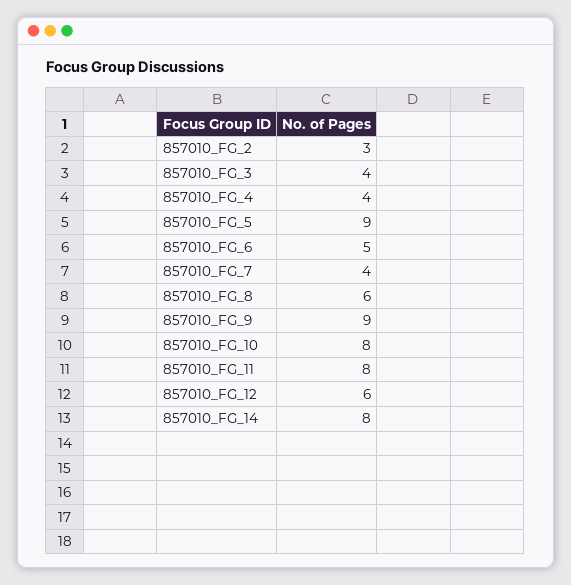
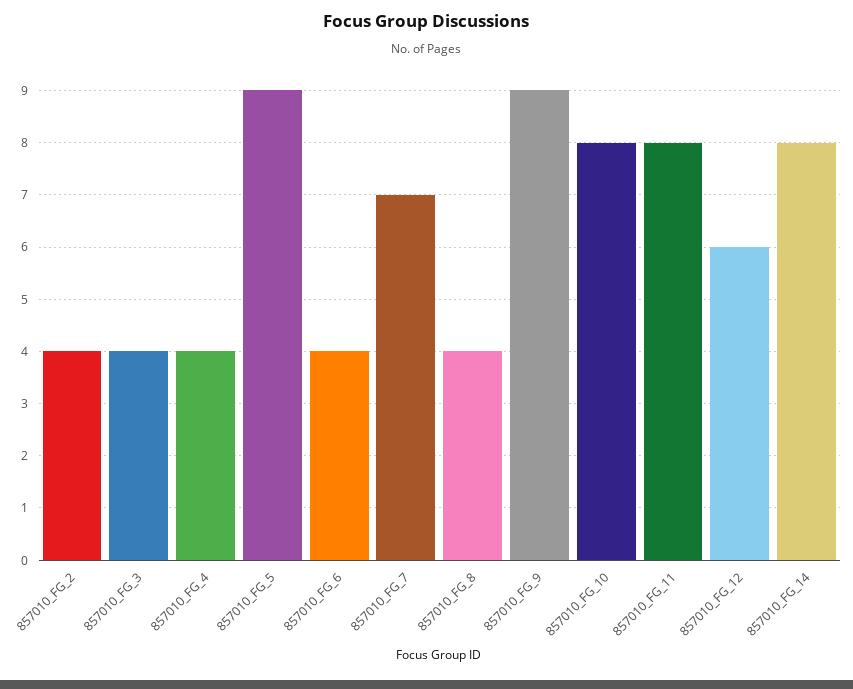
857010_FG_2: 3 -> 4
857010_FG_6: 5 -> 4
857010_FG_7: 4 -> 7
857010_FG_8: 6 -> 4

